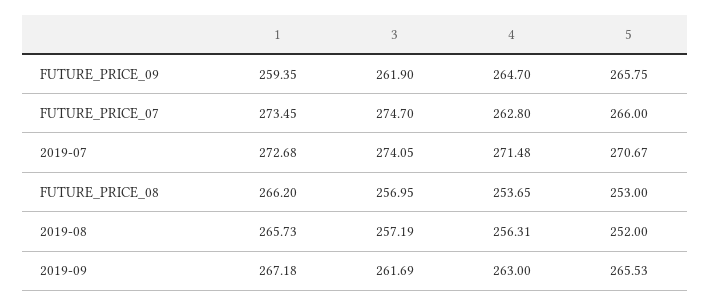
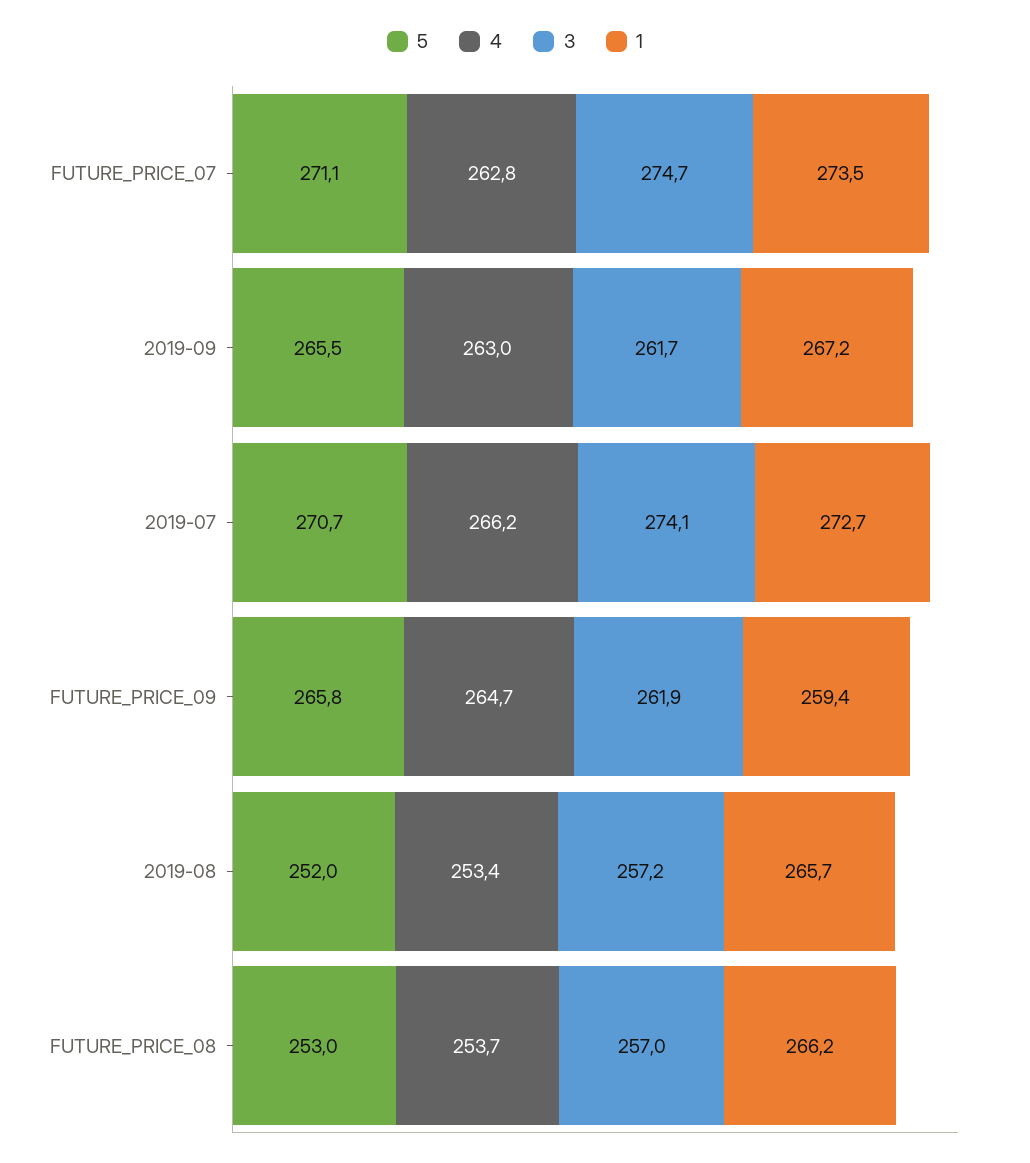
5, FUTURE_PRICE_07: 266 -> 271.1
4, 2019-07: 271.48 -> 266.2
4, 2019-08: 256.31 -> 253.4

